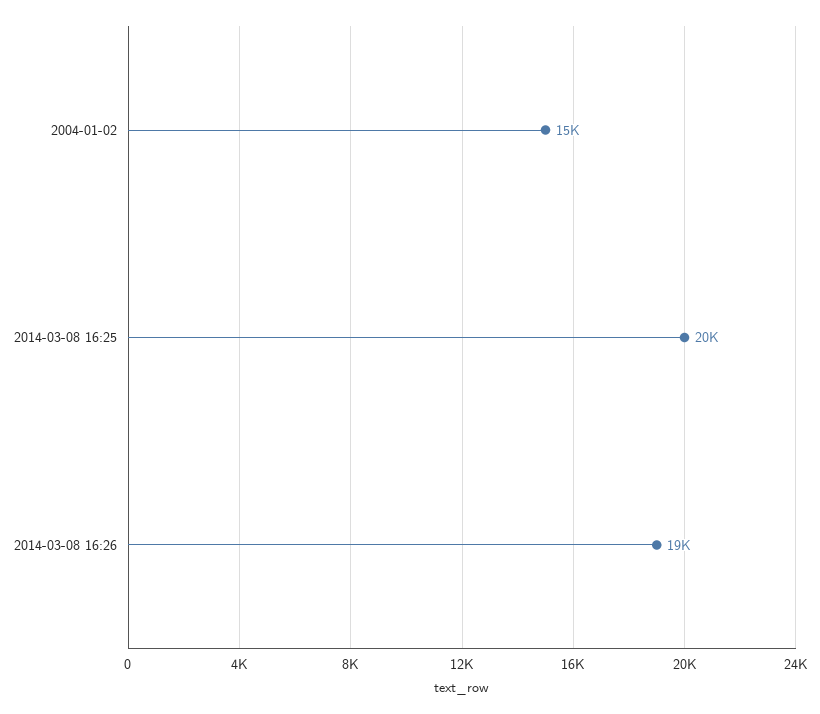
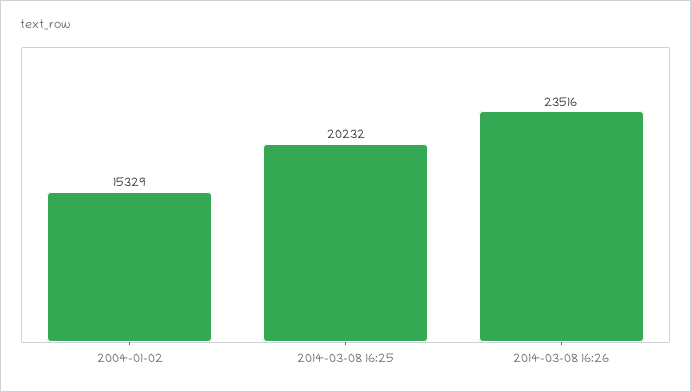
2014-03-08 16:26: 19000 -> 23516

